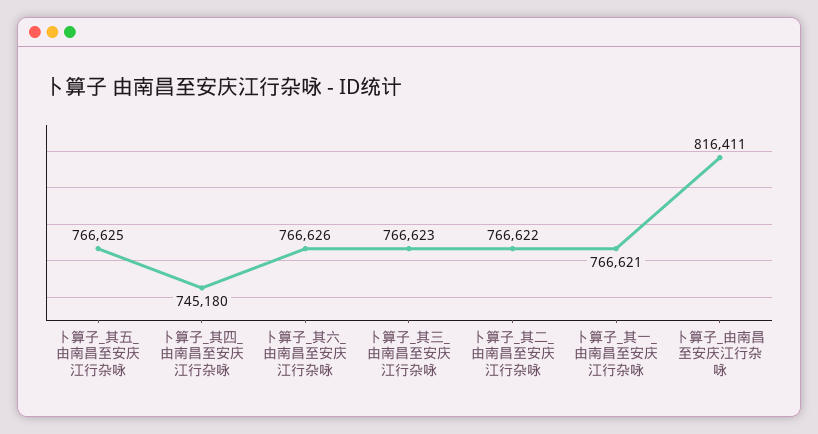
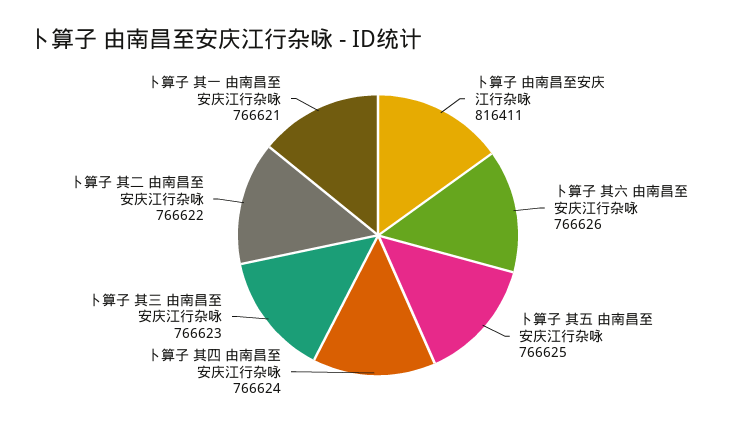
卜算子_其四_由南昌至安庆江行杂咏: 745180 -> 766624

